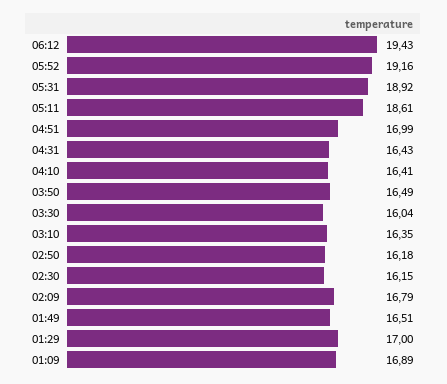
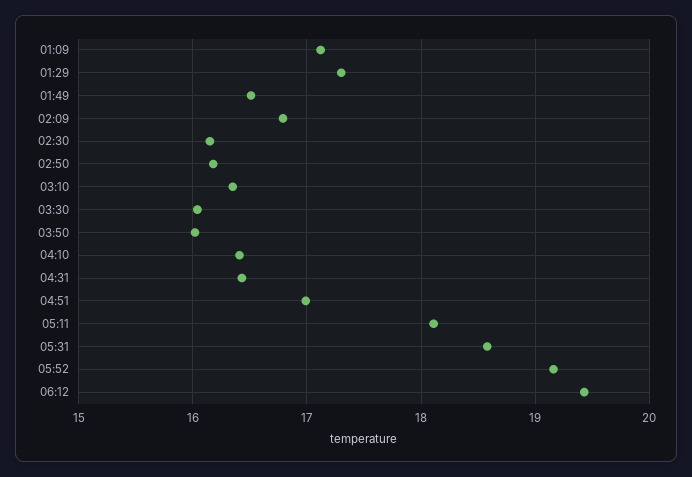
05:31: 18.92 -> 18.6
05:11: 18.61 -> 18.1
03:50: 16.49 -> 16
01:29: 17 -> 17.3
01:09: 16.89 -> 17.1

